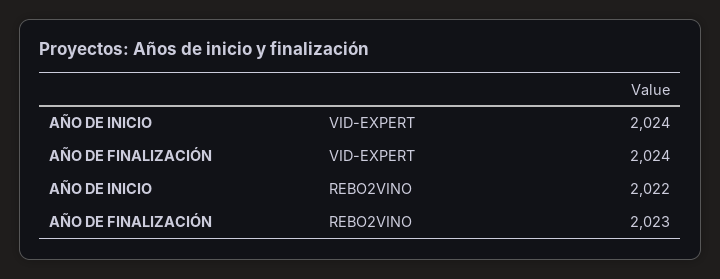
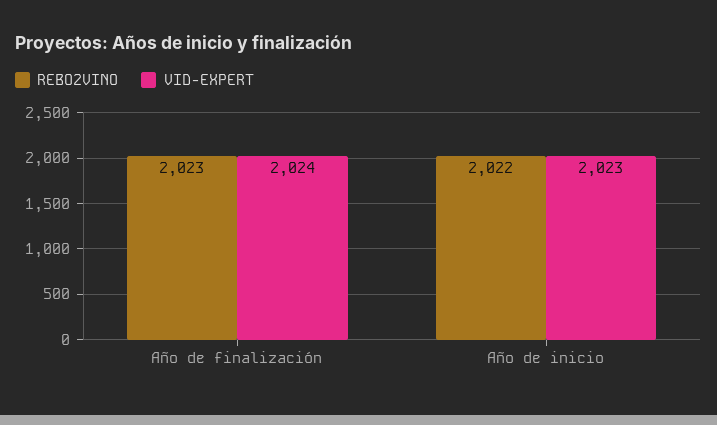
VID-EXPERT, AÑO DE INICIO: 2024 -> 2023

